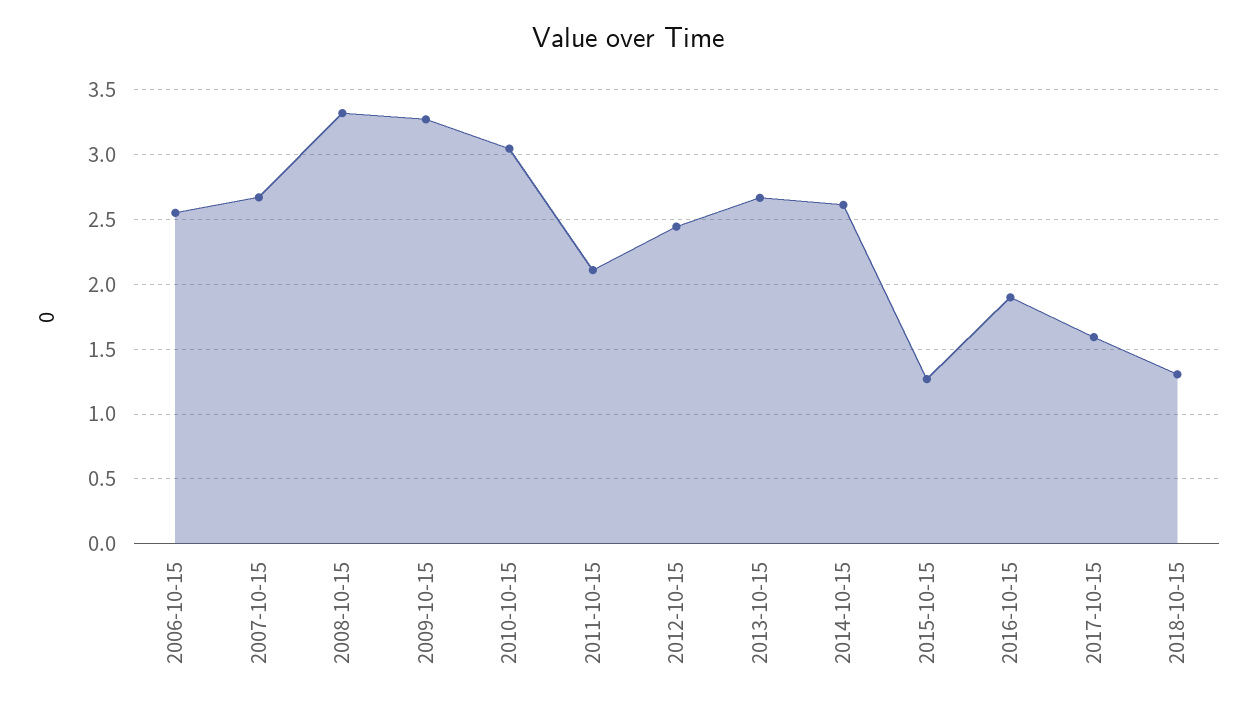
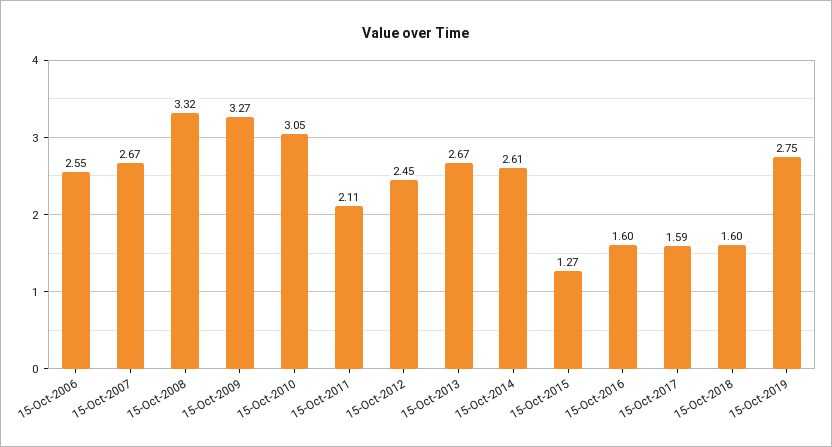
2016-10-15: 1.9 -> 1.6
2018-10-15: 1.3 -> 1.6
15-Oct-2019: none -> 2.75

